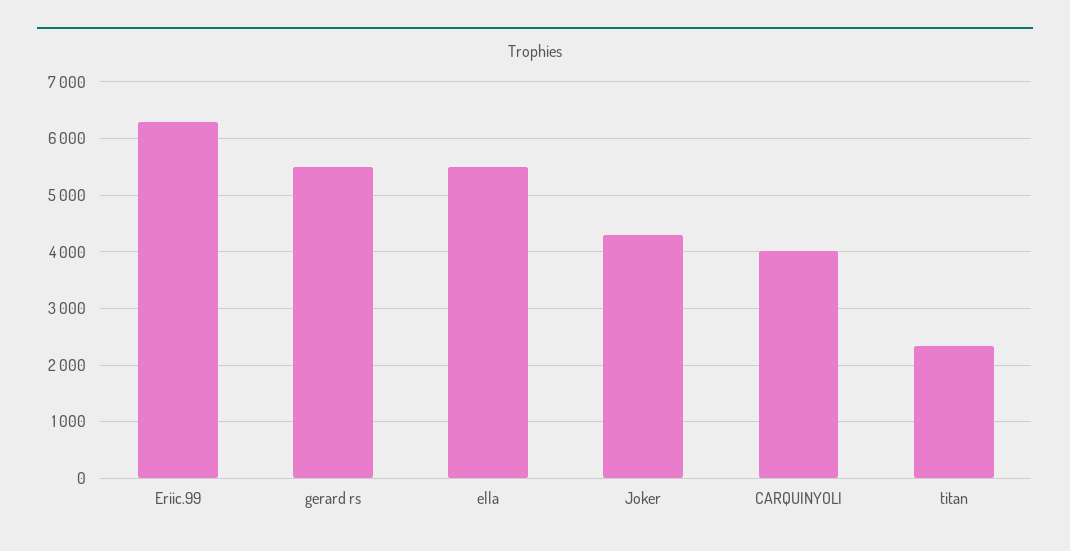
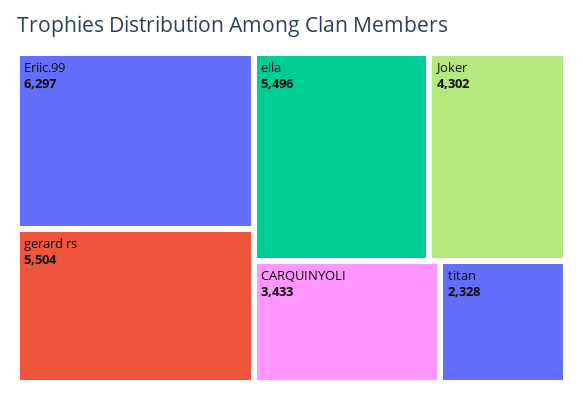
CARQUINYOLI: 4000 -> 3433

